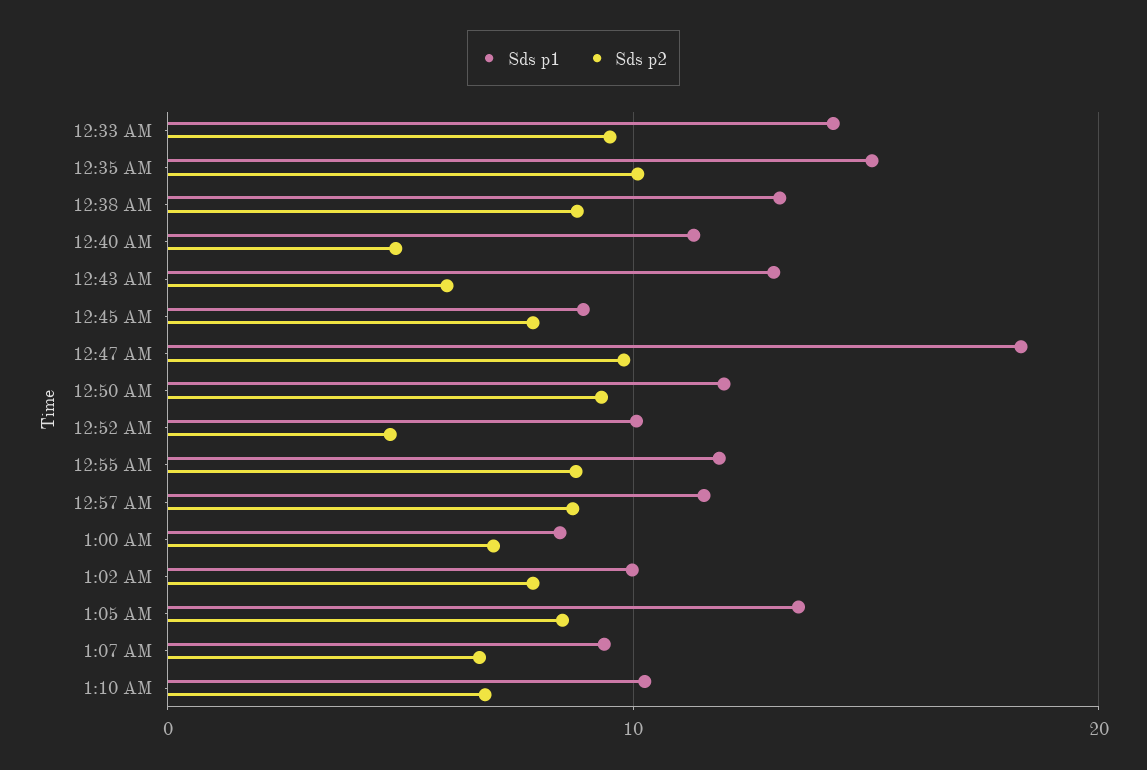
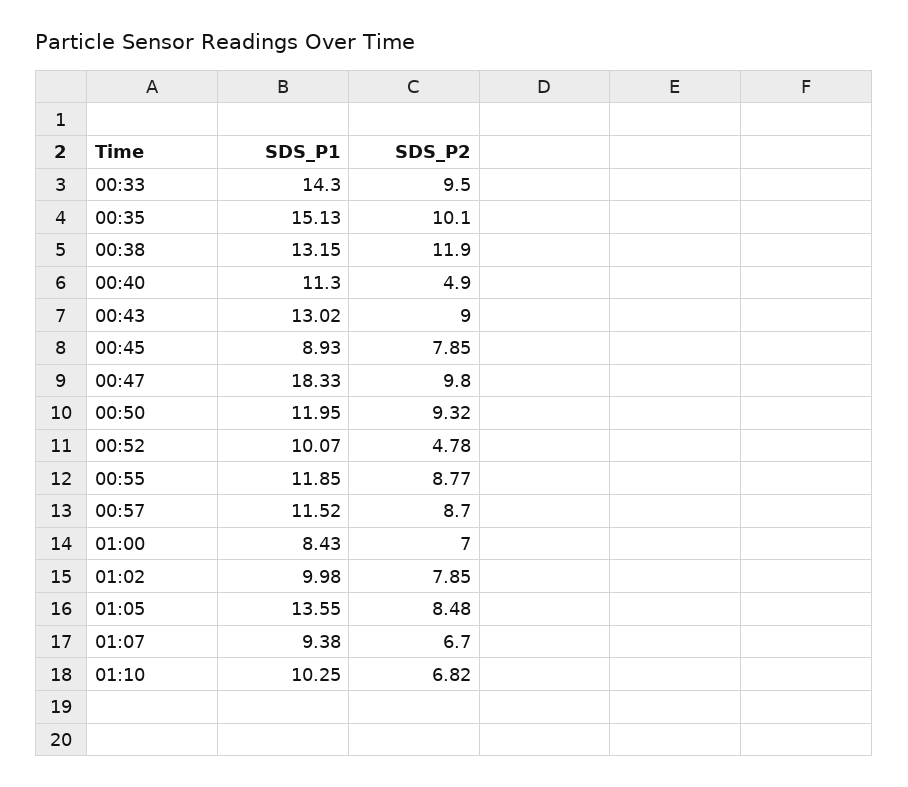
Sds p2, 12:38 AM: 9 -> 11.9
Sds p2, 12:43 AM: 6 -> 9

